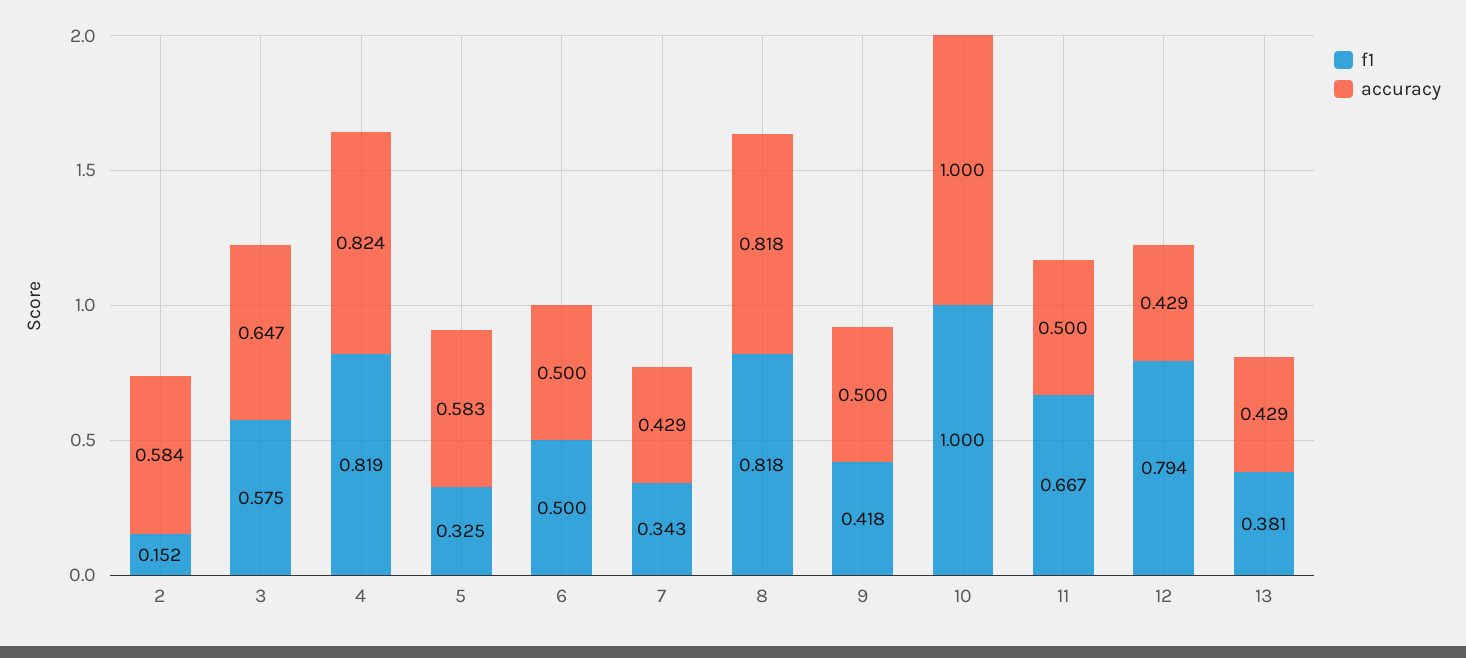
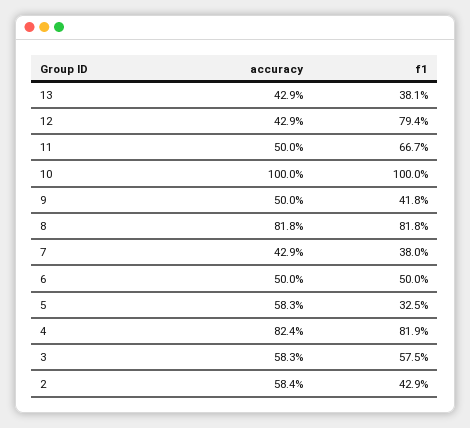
f1, 2: 0.152 -> 0.429
accuracy, 3: 0.647 -> 0.583
f1, 7: 0.343 -> 0.38

